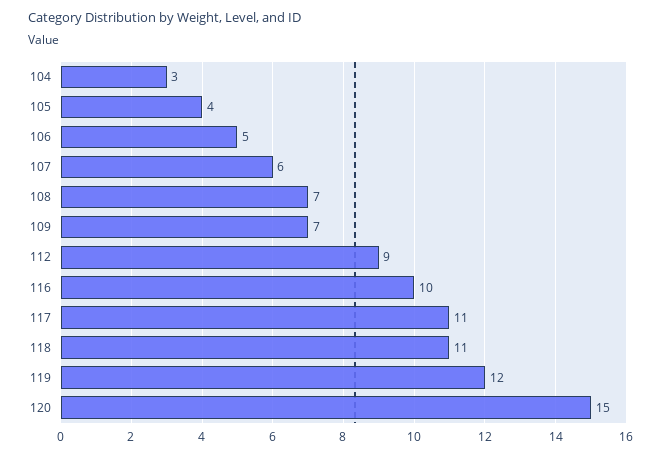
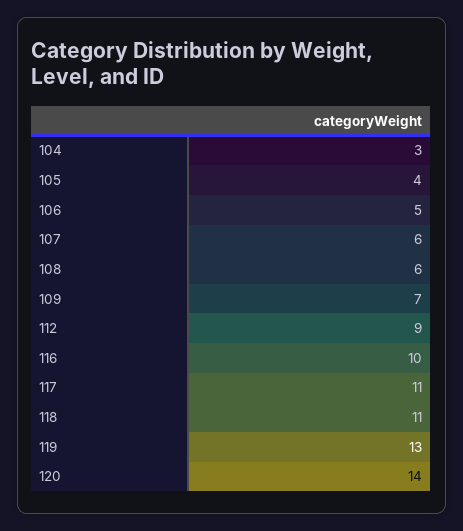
108: 7 -> 6
119: 12 -> 13
120: 15 -> 14

